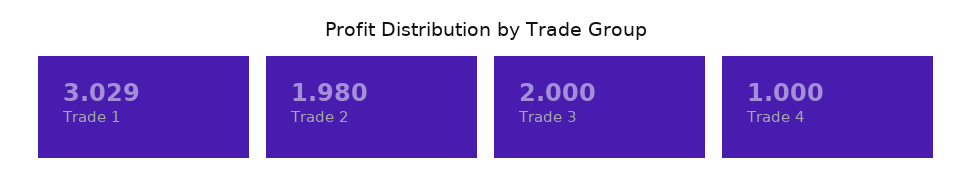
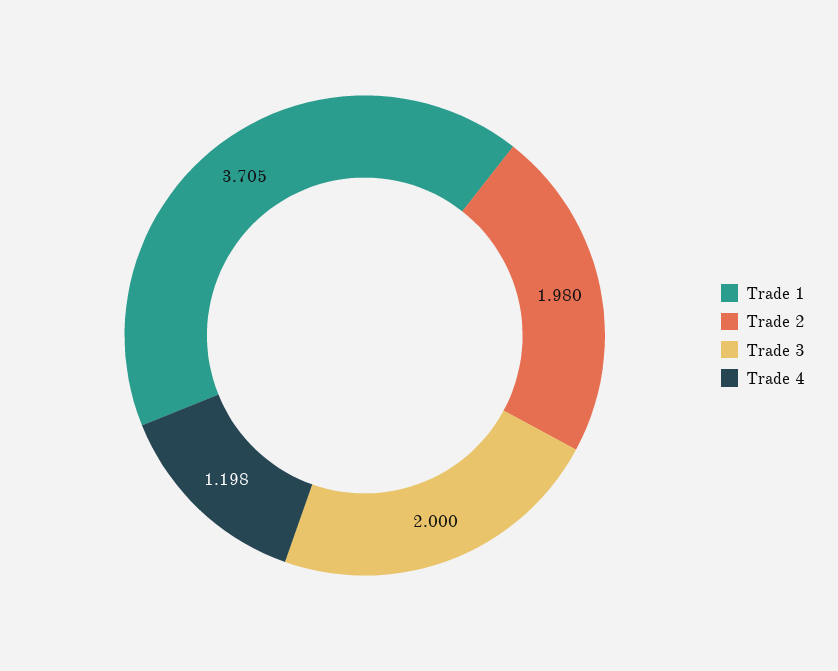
Trade 1: 3.029 -> 3.705
Trade 4: 1 -> 1.198

